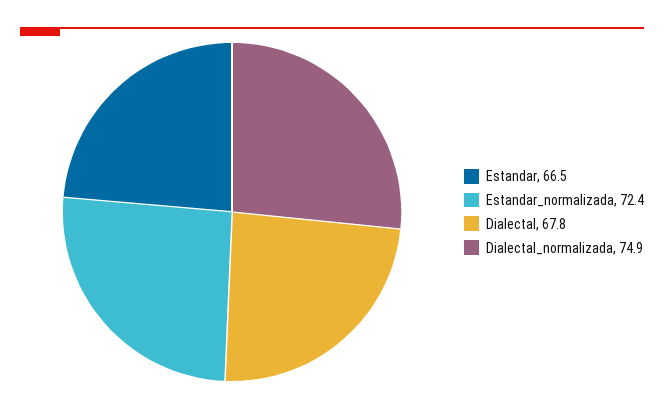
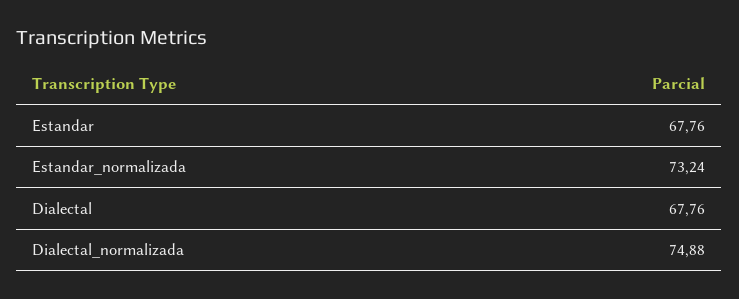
Estandar: 66.5 -> 67.76
Estandar_normalizada: 72.4 -> 73.24

